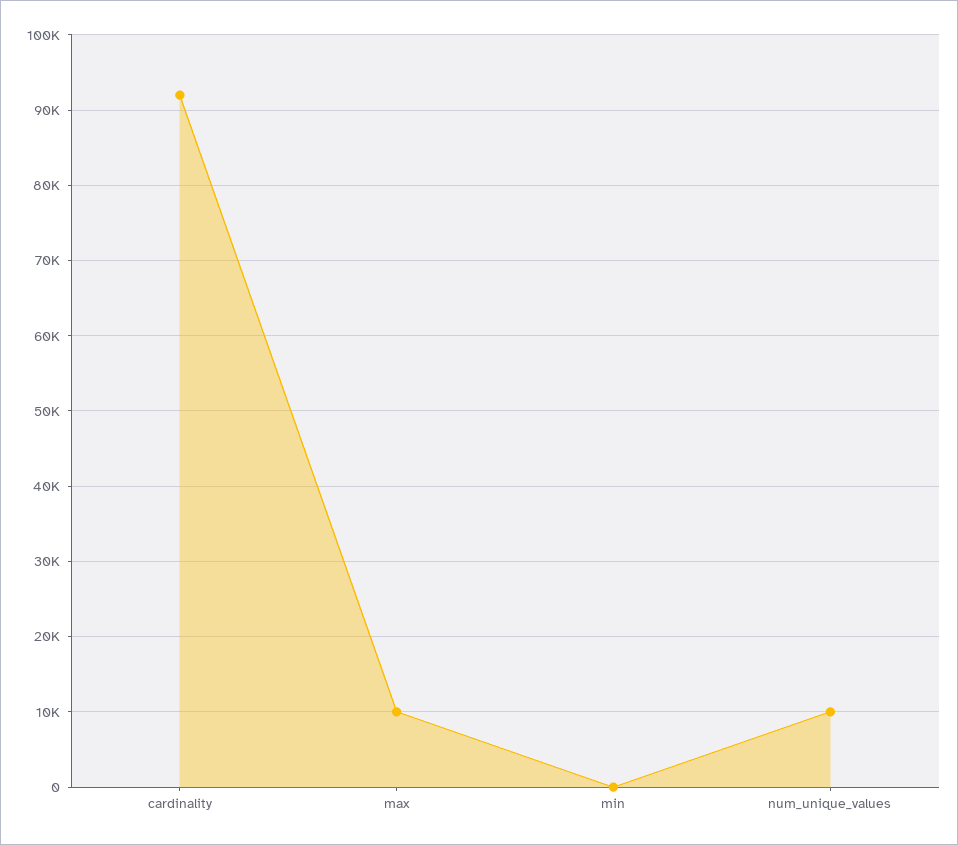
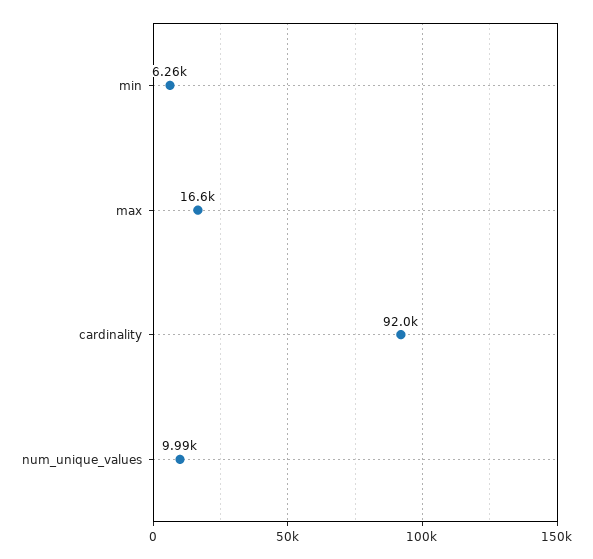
max: 10000 -> 16600
min: 0 -> 6260

